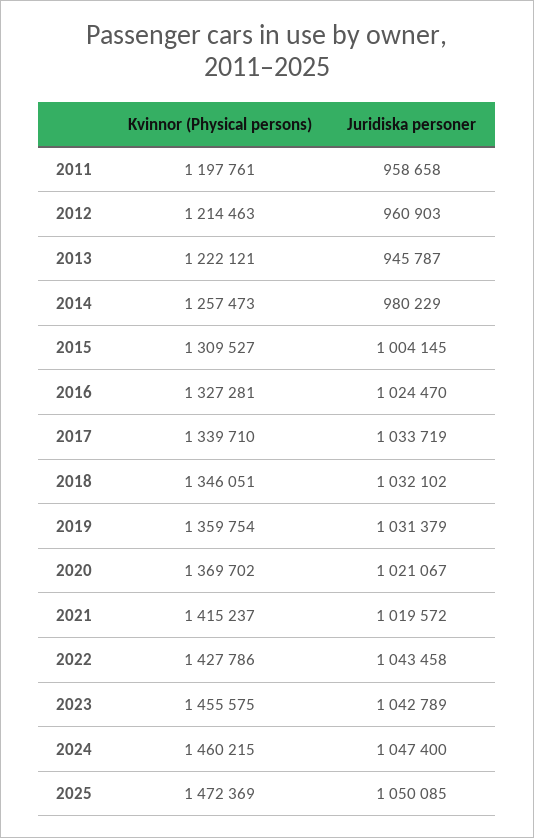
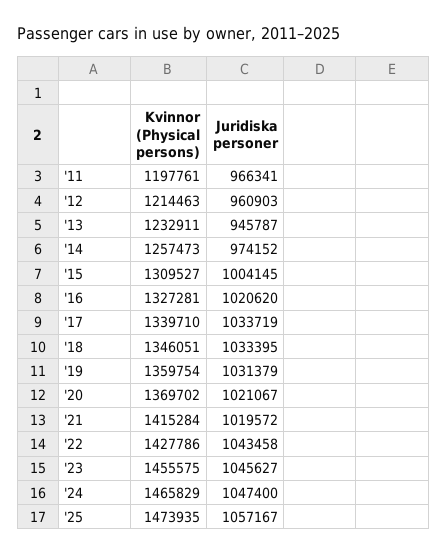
Juridiska personer, 2011: 958658 -> 966341
Kvinnor (Physical persons), 2013: 1222121 -> 1232911
Juridiska personer, 2014: 980229 -> 974152
Juridiska personer, 2016: 1024470 -> 1020620
Juridiska personer, 2018: 1032102 -> 1033395
Kvinnor (Physical persons), 2021: 1415237 -> 1415284
Juridiska personer, 2023: 1042789 -> 1045627
Kvinnor (Physical persons), 2024: 1460215 -> 1465829
Kvinnor (Physical persons), 2025: 1472369 -> 1473935
Juridiska personer, 2025: 1050085 -> 1057167

